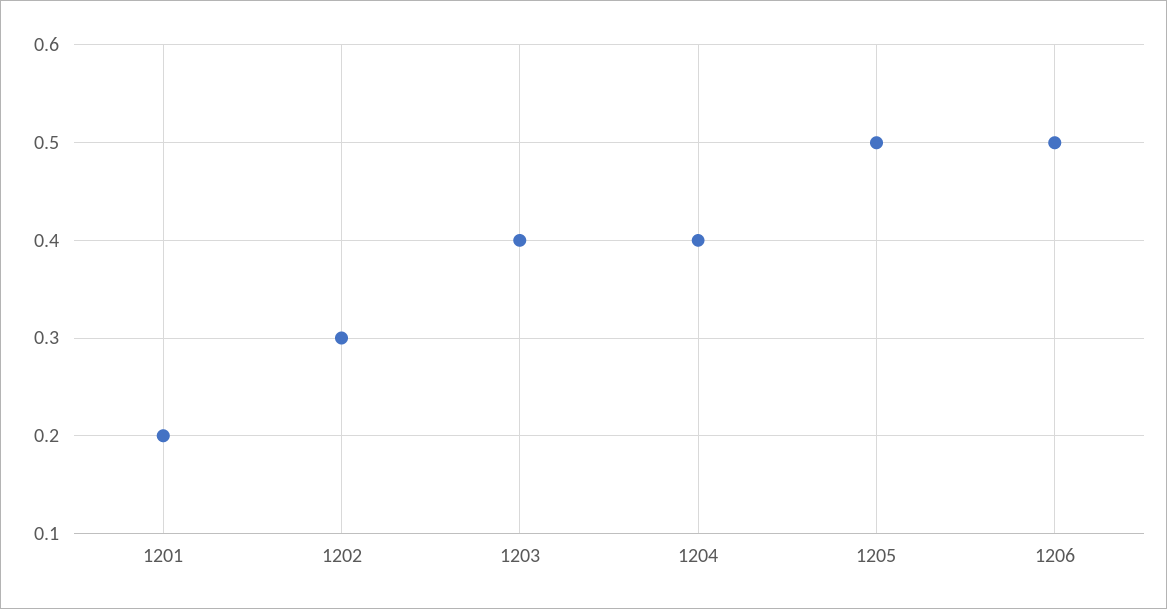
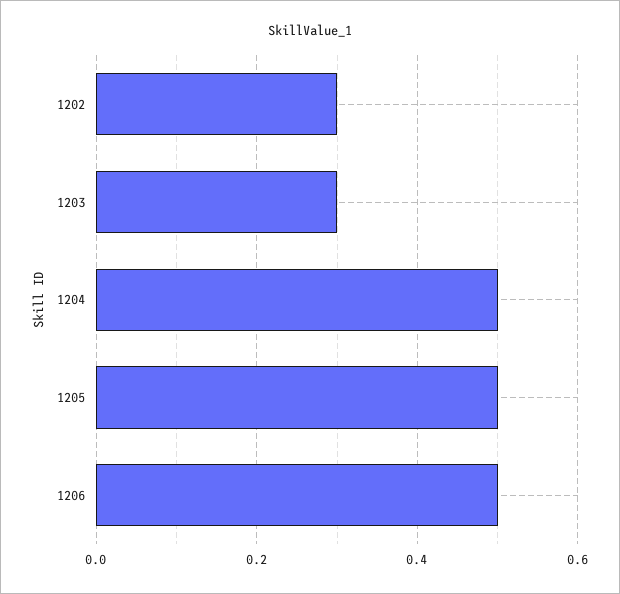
1201: 0.2 -> none
1203: 0.4 -> 0.3
1204: 0.4 -> 0.5

